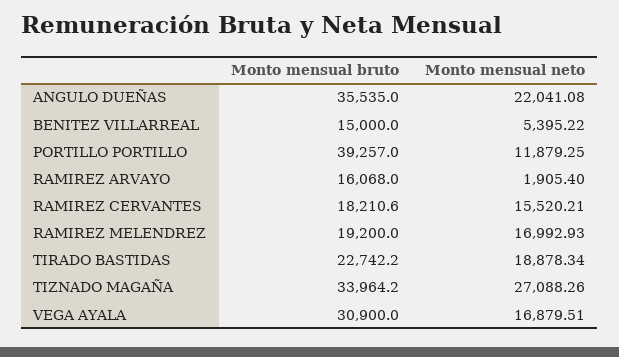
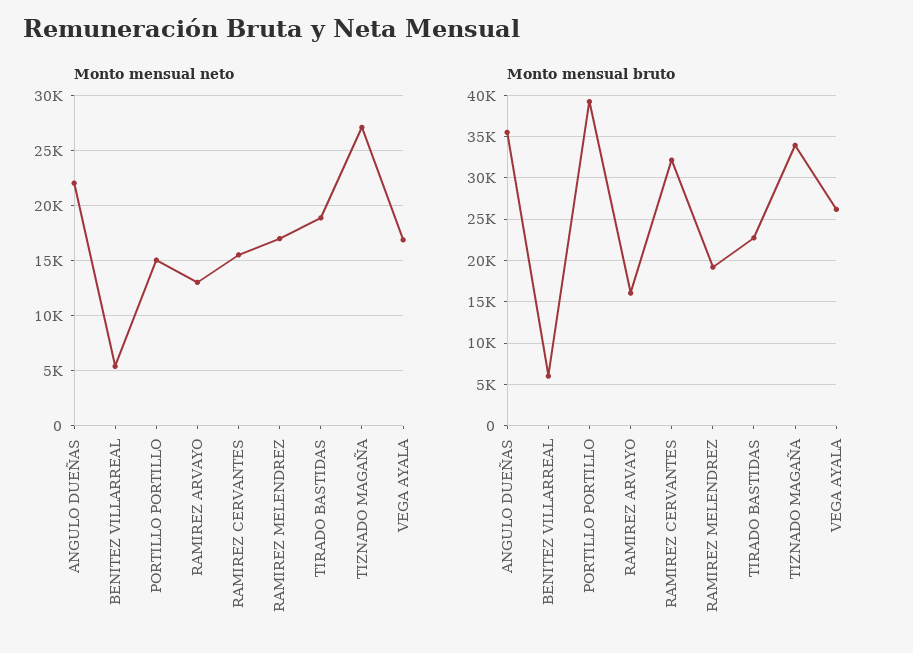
Monto mensual bruto, BENITEZ VILLARREAL: 15000 -> 6000
Monto mensual neto, PORTILLO PORTILLO: 11879.25 -> 15000
Monto mensual neto, RAMIREZ ARVAYO: 1905.4 -> 13000
Monto mensual bruto, RAMIREZ CERVANTES: 18210.6 -> 32000
Monto mensual bruto, VEGA AYALA: 30900 -> 26000

